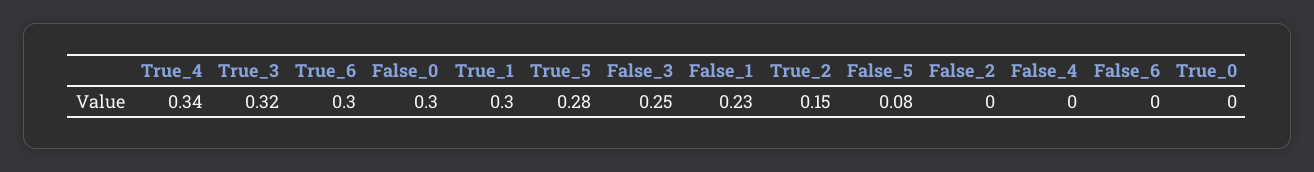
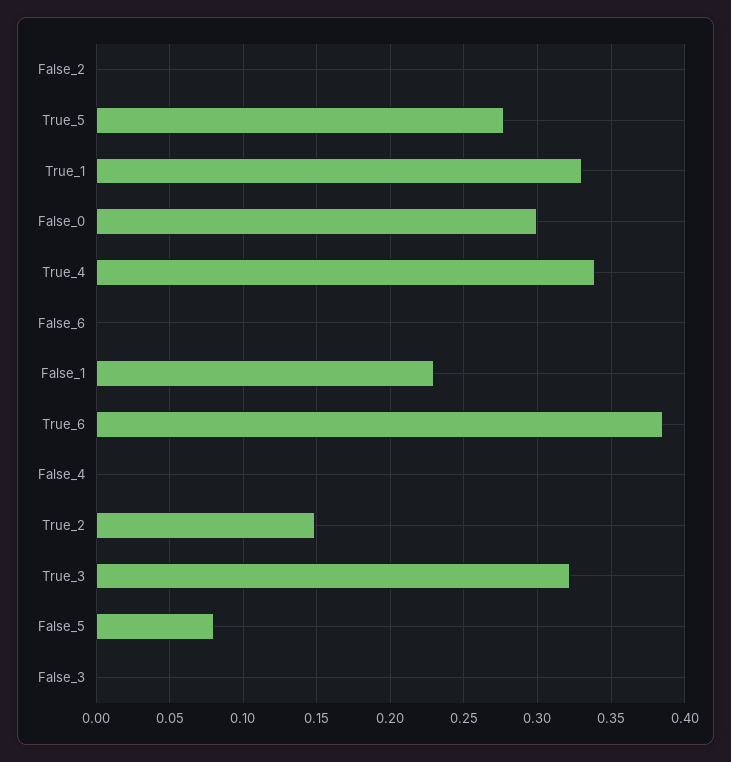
True_6: 0.3 -> 0.385
True_1: 0.3 -> 0.33
False_3: 0.25 -> 0
True_0: 0 -> none

